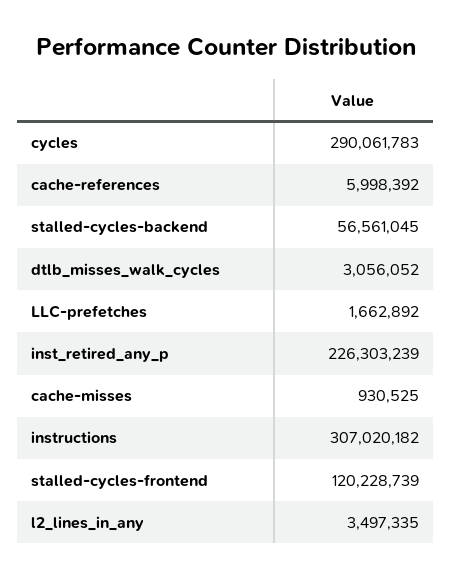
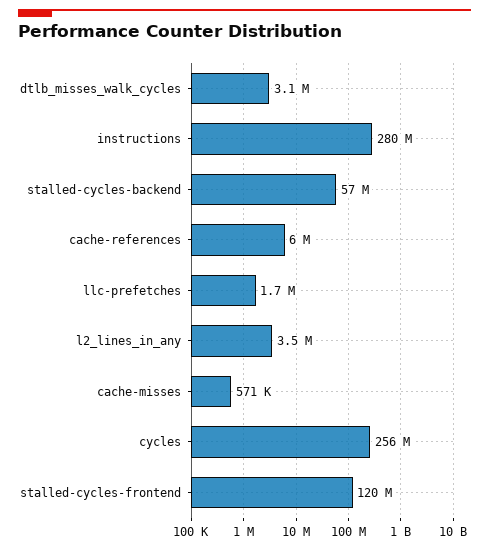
cycles: 290061783 -> 256000000
inst_retired_any_p: 226303239 -> none
cache-misses: 930525 -> 571000
instructions: 307020182 -> 280000000

